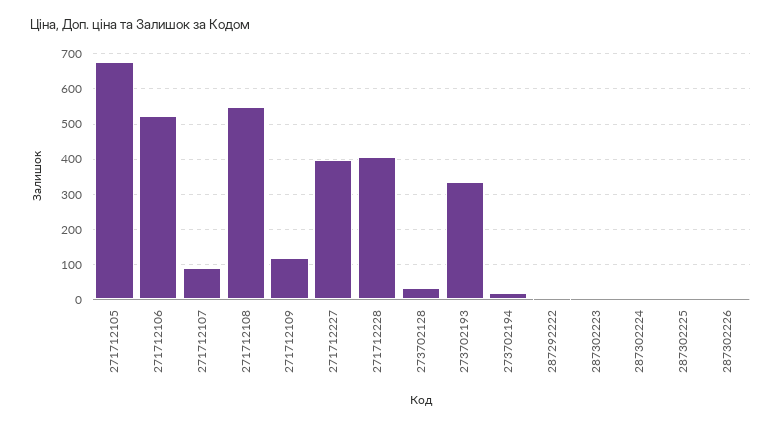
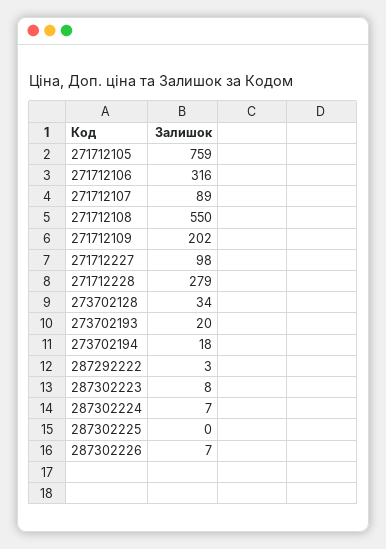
271712105: 680 -> 759
271712106: 520 -> 316
271712109: 120 -> 202
271712227: 400 -> 98
271712228: 400 -> 279
273702193: 340 -> 20

